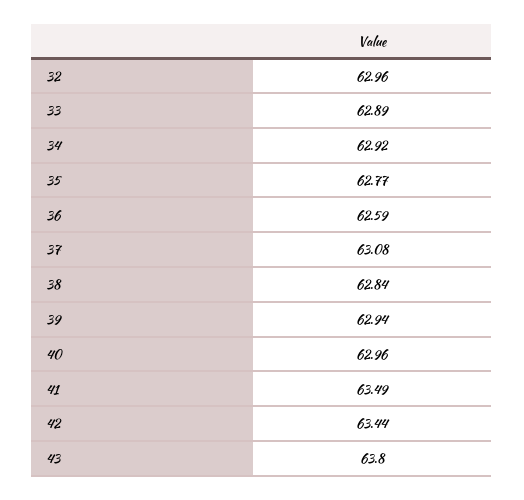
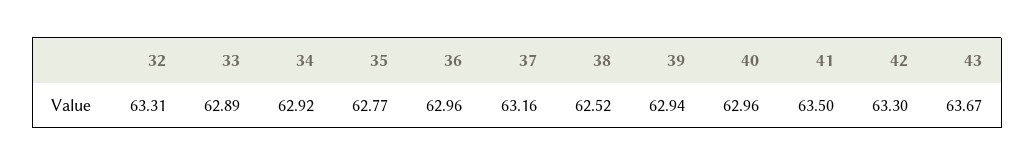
32: 62.96 -> 63.31
36: 62.59 -> 62.96
37: 63.08 -> 63.16
38: 62.84 -> 62.52
41: 63.49 -> 63.5
42: 63.44 -> 63.3
43: 63.8 -> 63.67

